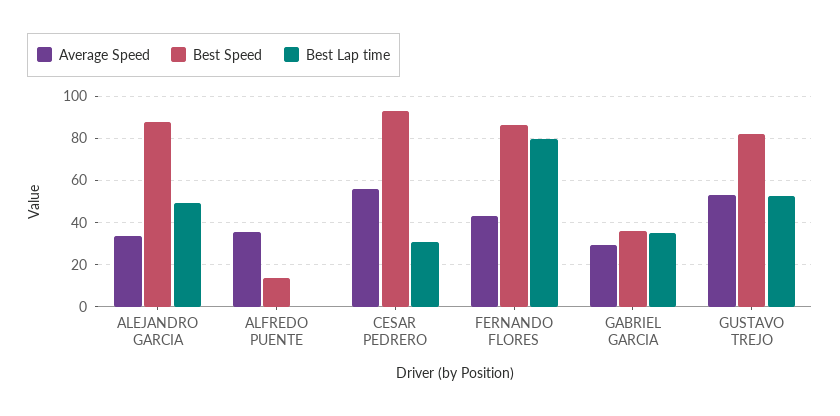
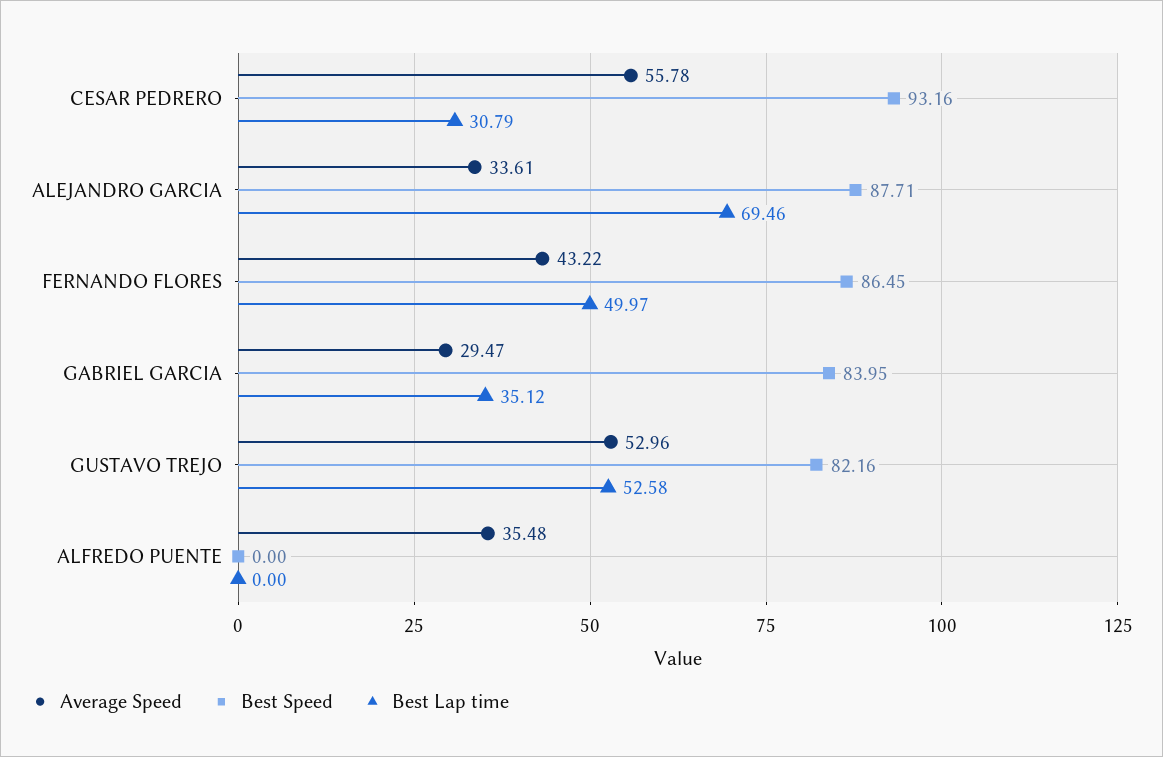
Best Lap time, ALEJANDRO GARCIA: 50 -> 69.46
Best Speed, ALFREDO PUENTE: 15 -> 0
Best Lap time, FERNANDO FLORES: 80 -> 49.97
Best Speed, GABRIEL GARCIA: 35 -> 83.95

